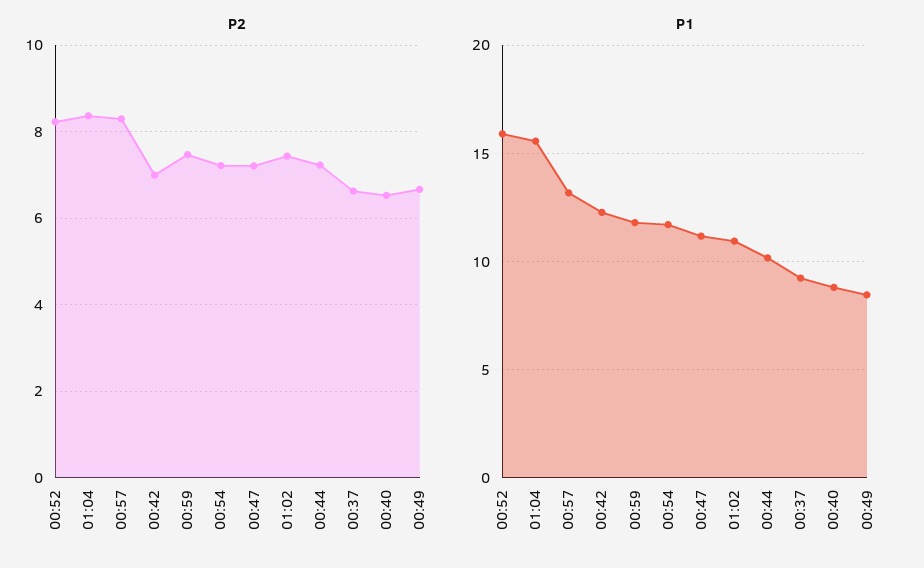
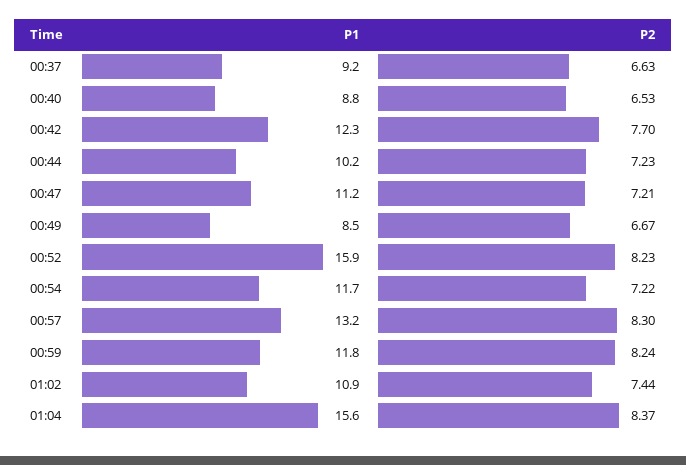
P2, 00:42: 7 -> 7.7
P2, 00:59: 7.4 -> 8.24

